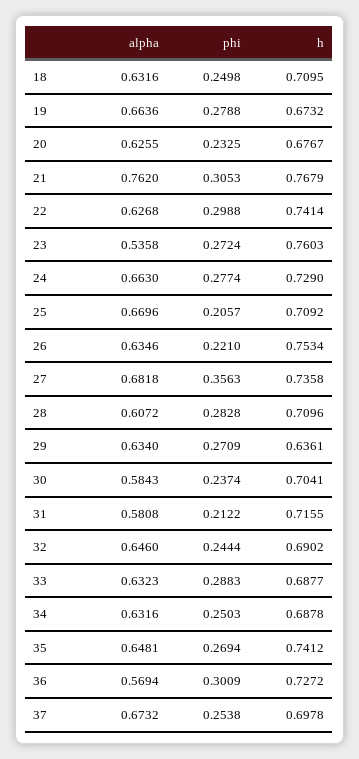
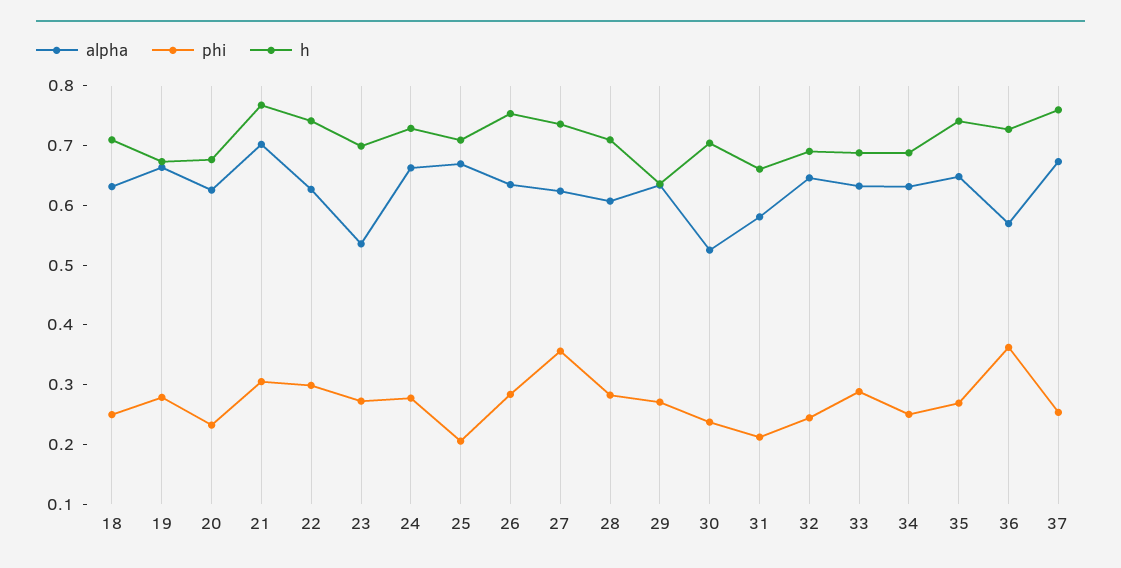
alpha, 21: 0.762 -> 0.7
h, 23: 0.7603 -> 0.7
phi, 26: 0.221 -> 0.28
alpha, 27: 0.6818 -> 0.62
alpha, 30: 0.5843 -> 0.52
h, 31: 0.7155 -> 0.66
phi, 36: 0.3009 -> 0.36
h, 37: 0.6978 -> 0.76

